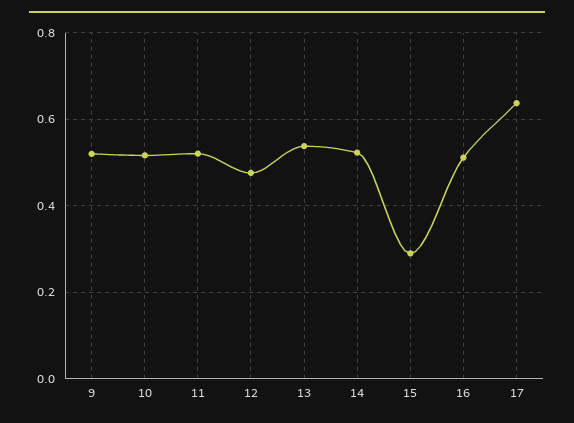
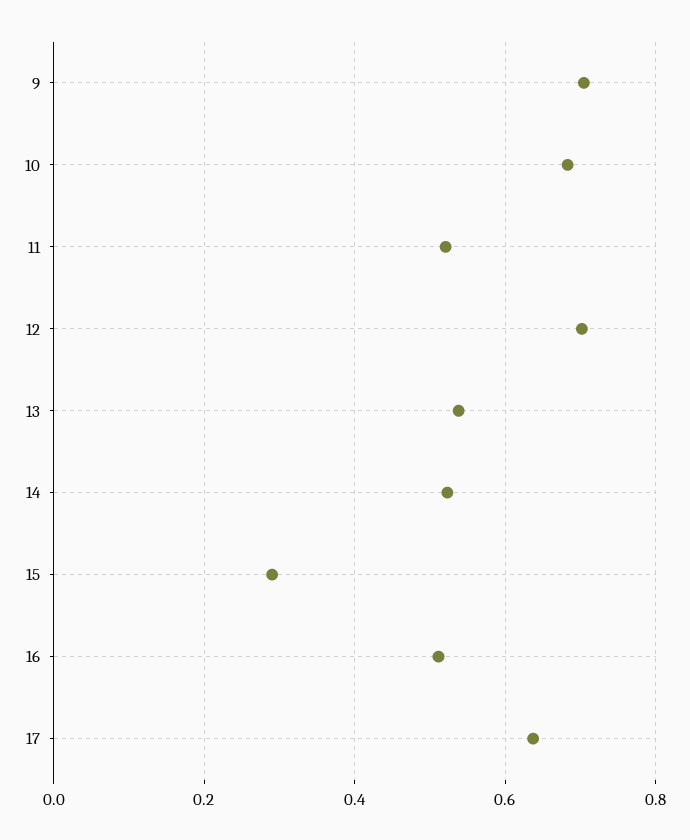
9: 0.52 -> 0.7
10: 0.52 -> 0.68
12: 0.48 -> 0.7

